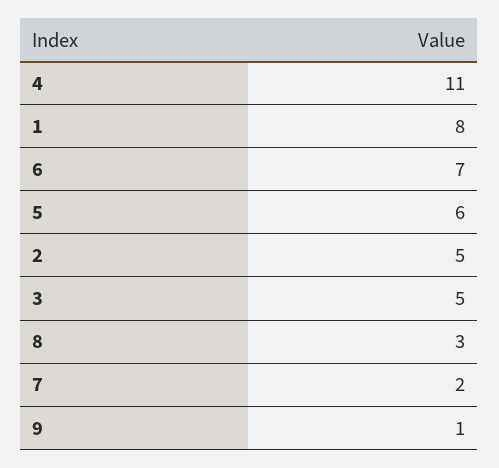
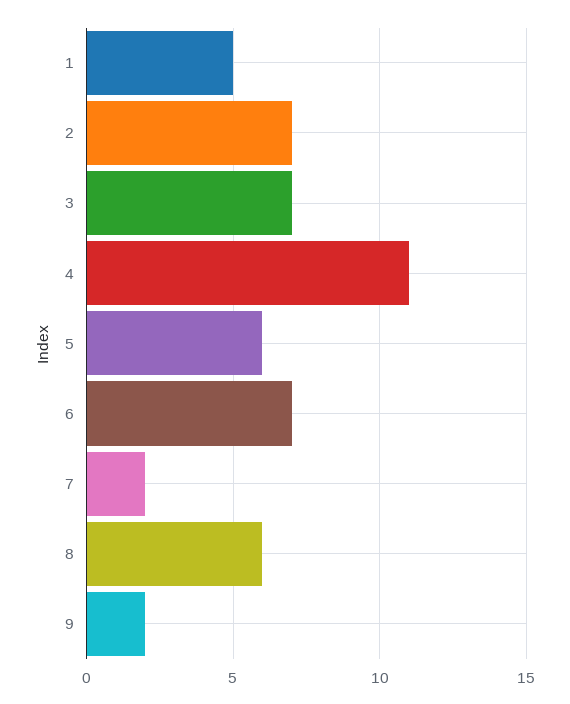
1: 8 -> 5
2: 5 -> 7
3: 5 -> 7
8: 3 -> 6
9: 1 -> 2

